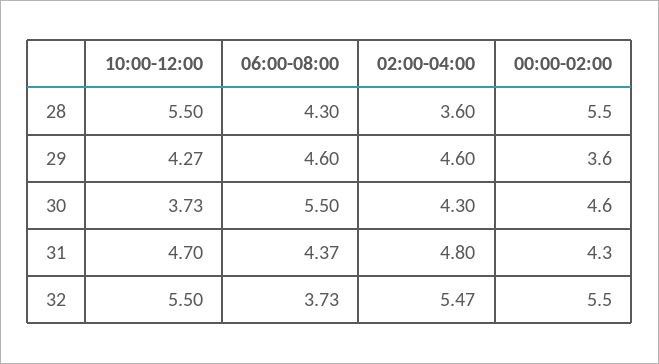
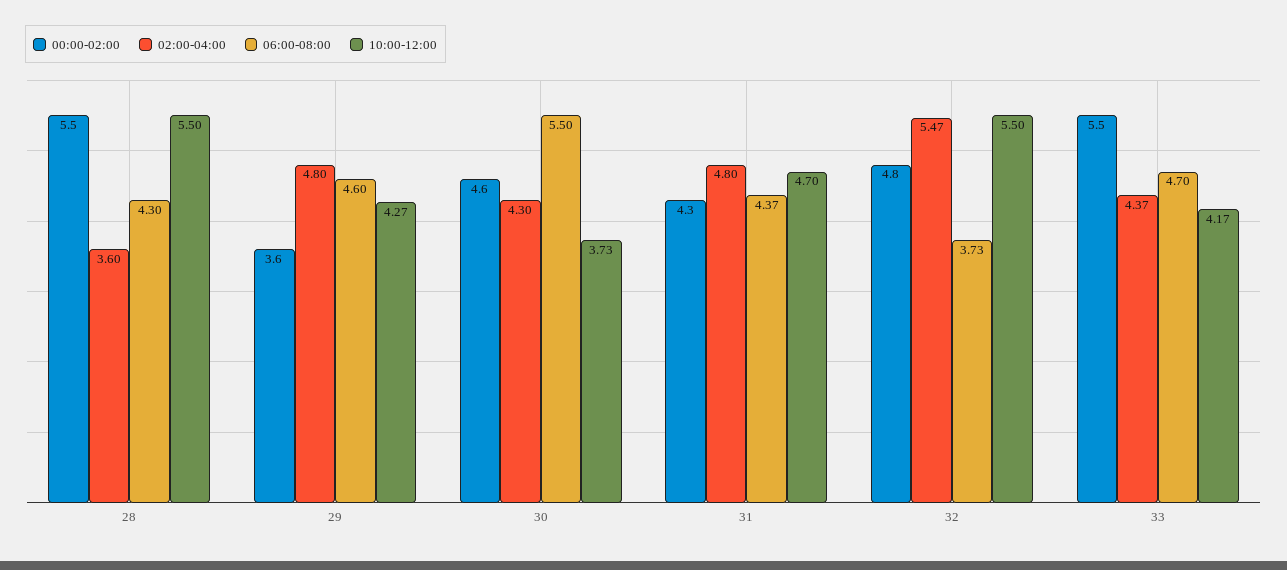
02:00-04:00, 29: 4.6 -> 4.8
00:00-02:00, 32: 5.5 -> 4.8
00:00-02:00, 33: none -> 5.5
02:00-04:00, 33: none -> 4.37
06:00-08:00, 33: none -> 4.7
10:00-12:00, 33: none -> 4.17

